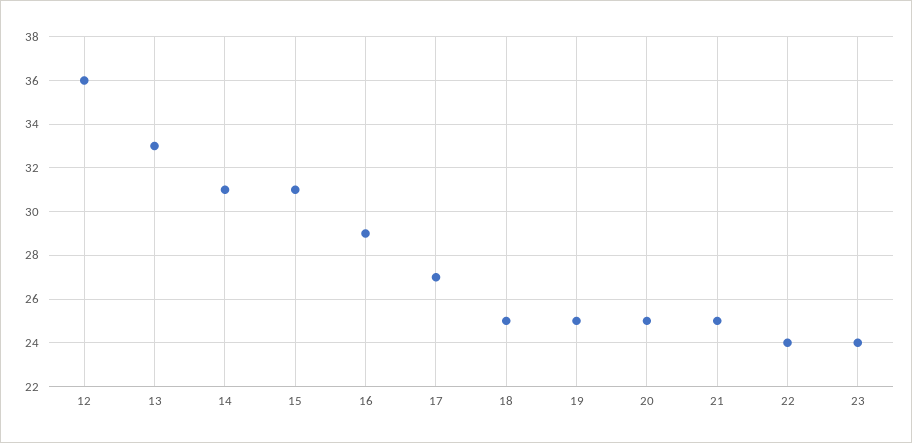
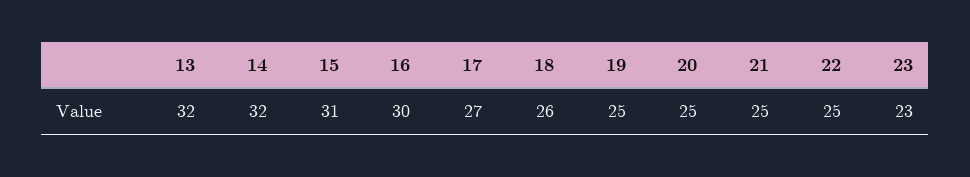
12: 36 -> none
13: 33 -> 32
14: 31 -> 32
16: 29 -> 30
18: 25 -> 26
22: 24 -> 25
23: 24 -> 23

